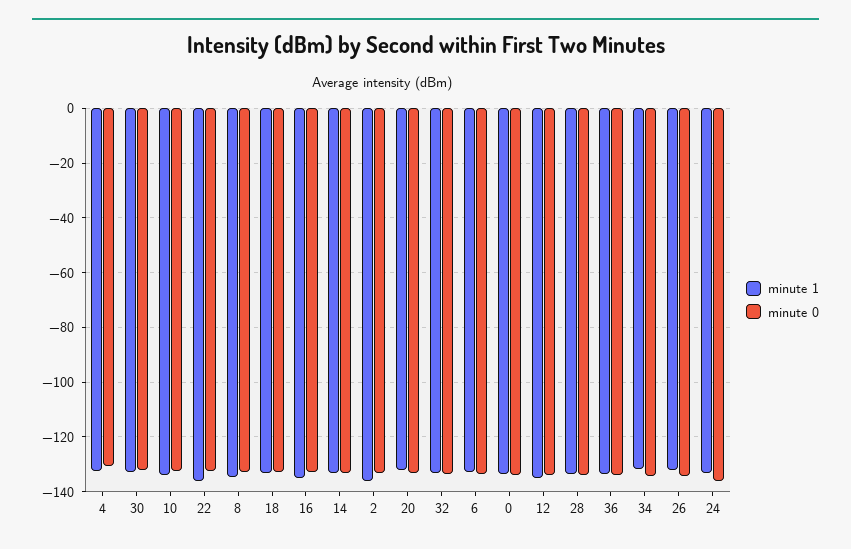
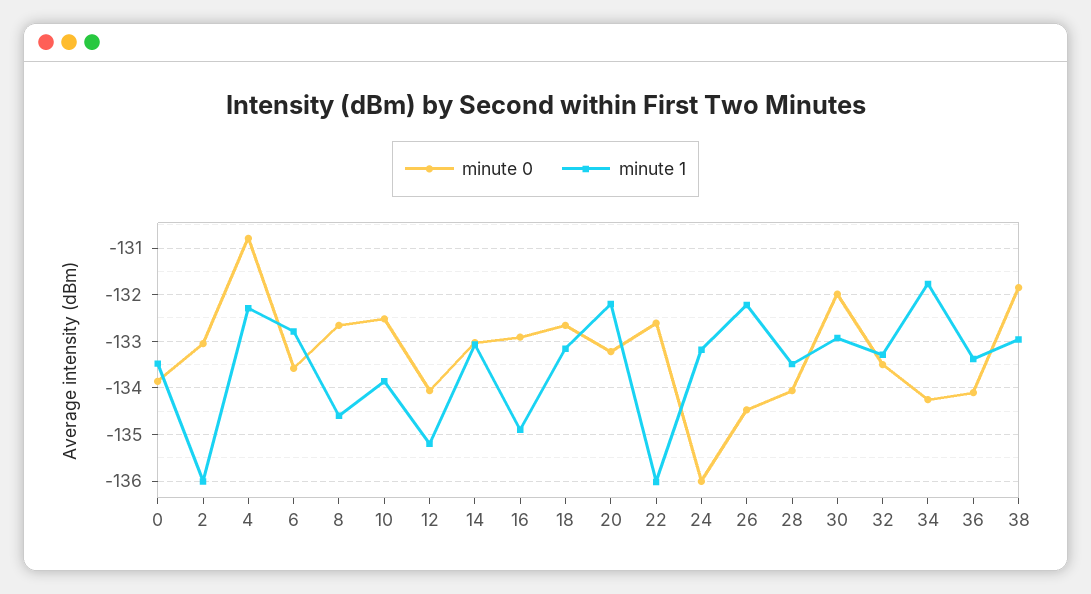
minute 0, 38: none -> -131.8
minute 1, 38: none -> -133

